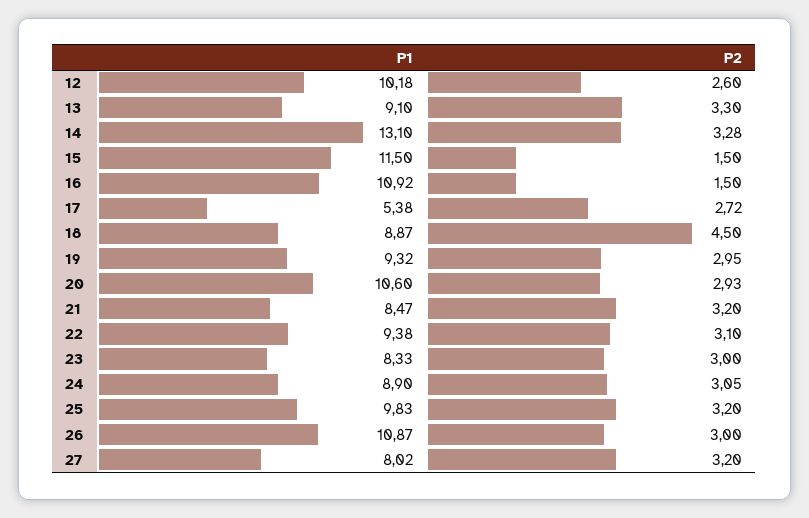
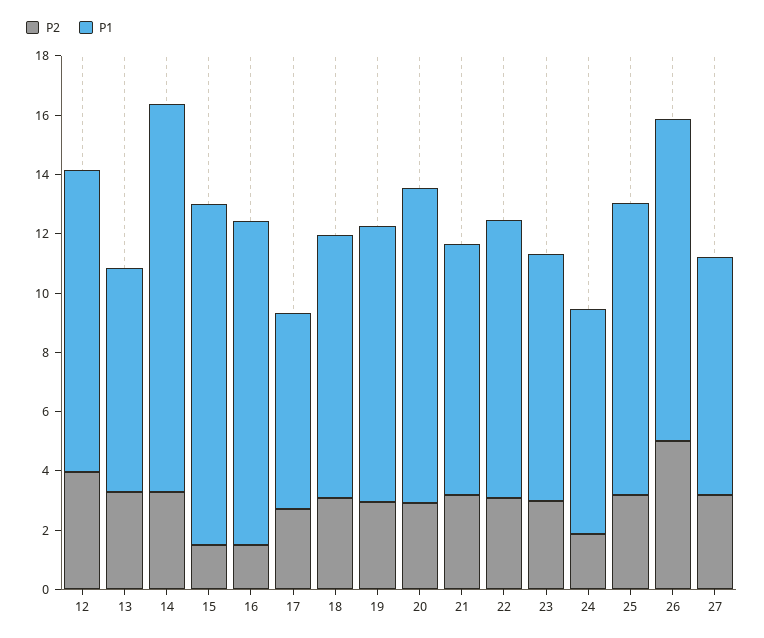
P2, 12: 2.6 -> 4
P1, 13: 9.1 -> 7.5
P1, 17: 5.38 -> 6.5
P2, 18: 4.5 -> 3
P1, 24: 8.9 -> 7.5
P2, 24: 3.05 -> 2
P2, 26: 3 -> 5

